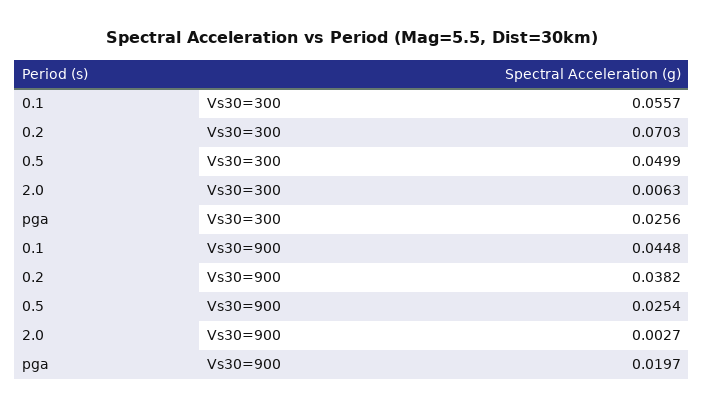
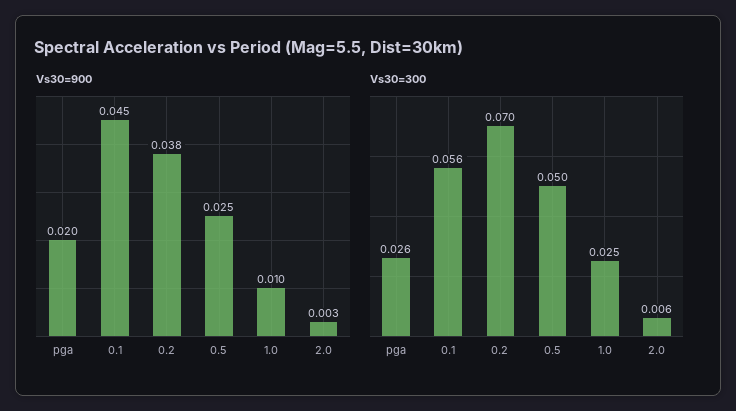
Vs30=900, 1.0: none -> 0.01
Vs30=300, 1.0: none -> 0.025

